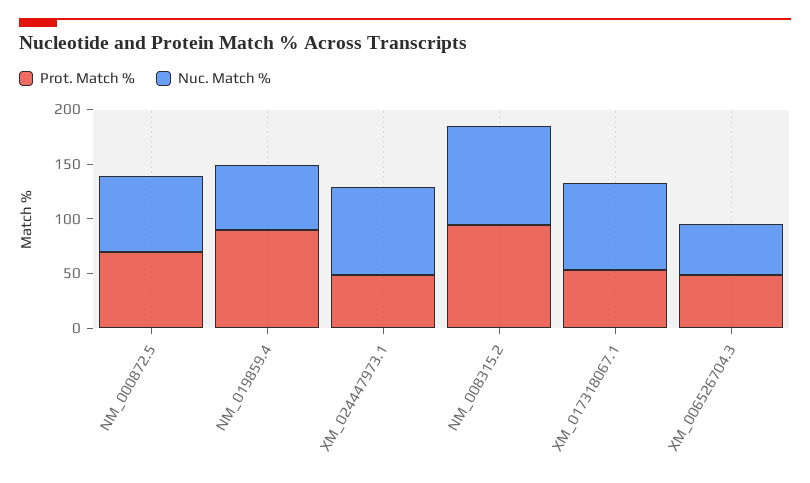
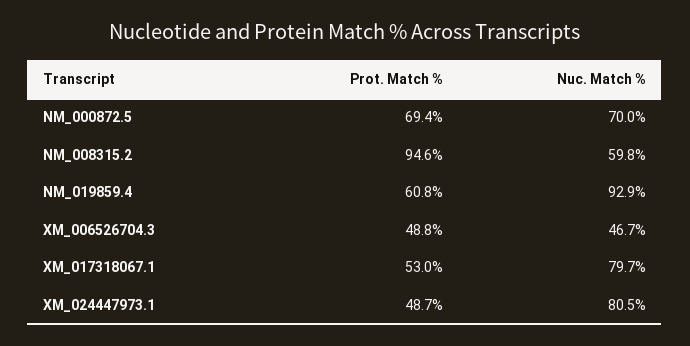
Prot. Match %, NM_019859.4: 90 -> 60.8
Nuc. Match %, NM_019859.4: 60 -> 92.9
Nuc. Match %, NM_008315.2: 90 -> 59.8

